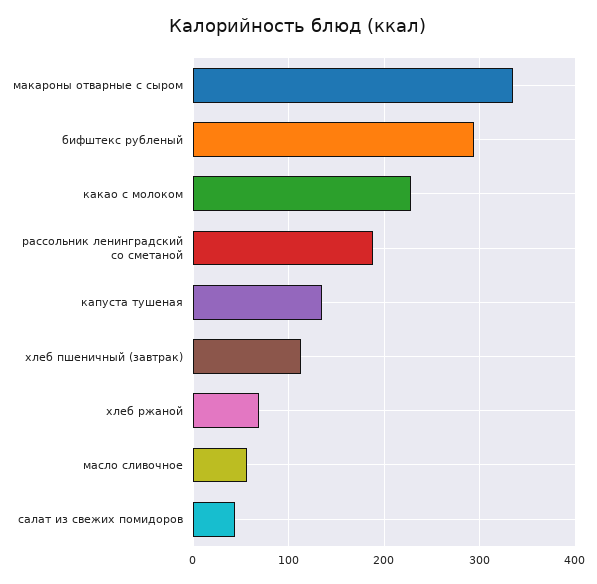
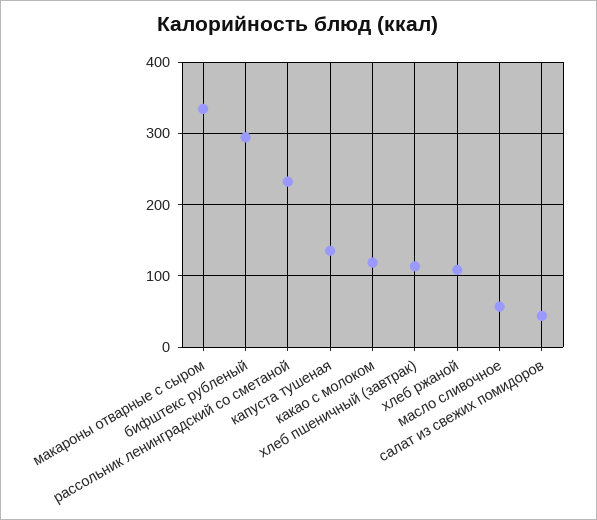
какао с молоком: 230 -> 120
рассольник ленинградский со сметаной: 190 -> 230
хлеб ржаной: 70 -> 110

